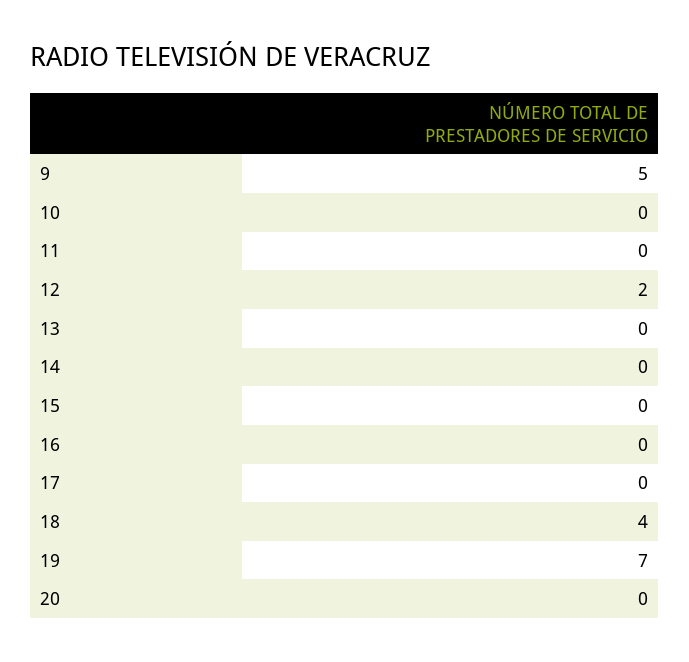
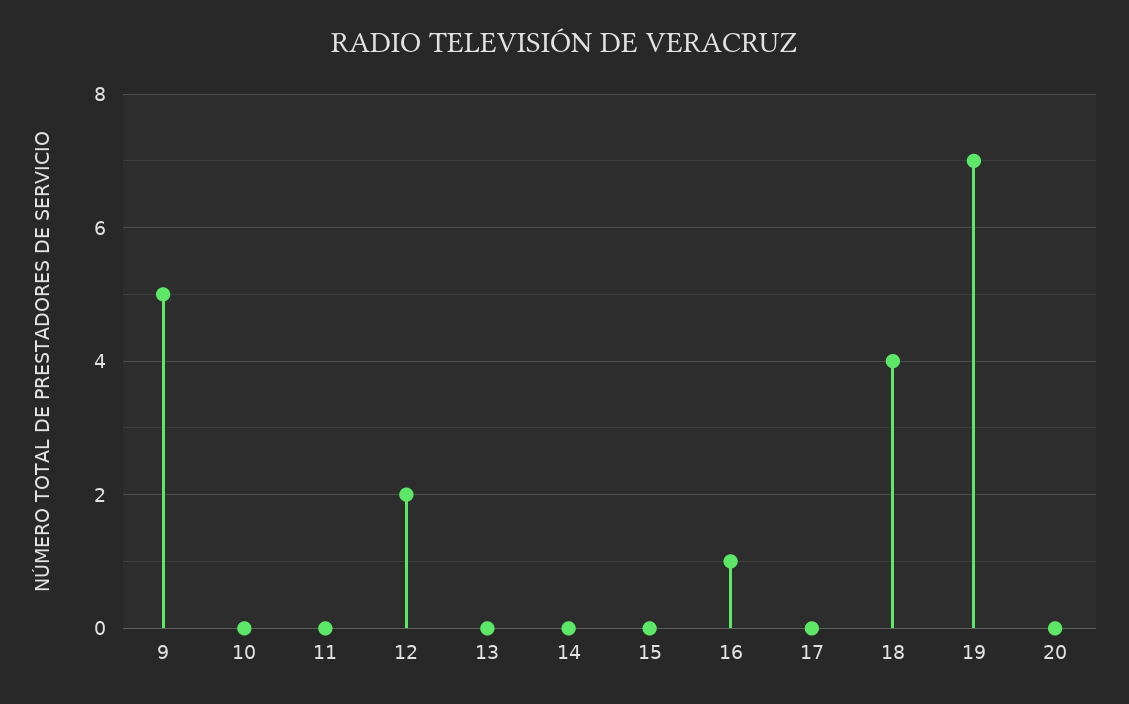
16: 0 -> 1

